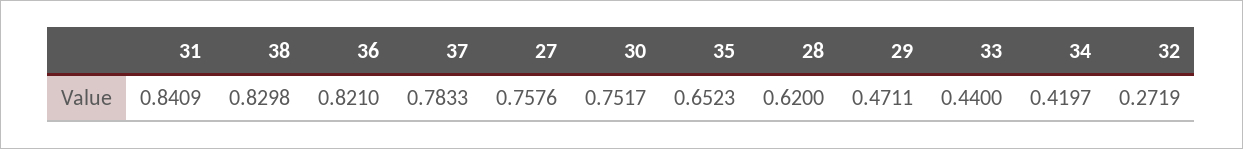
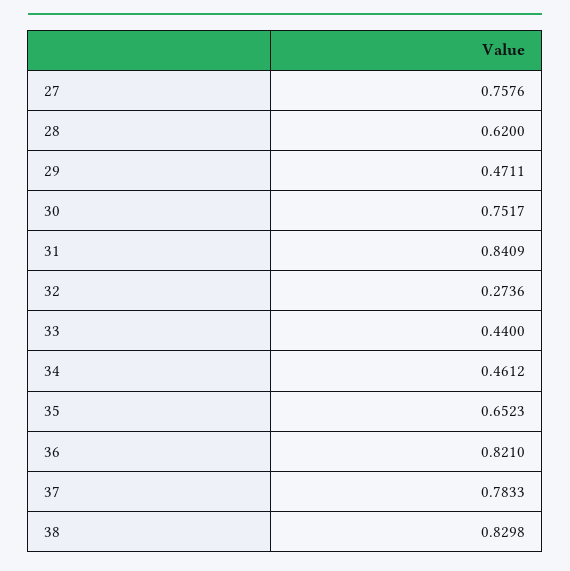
34: 0.4197 -> 0.4612
32: 0.2719 -> 0.2736

